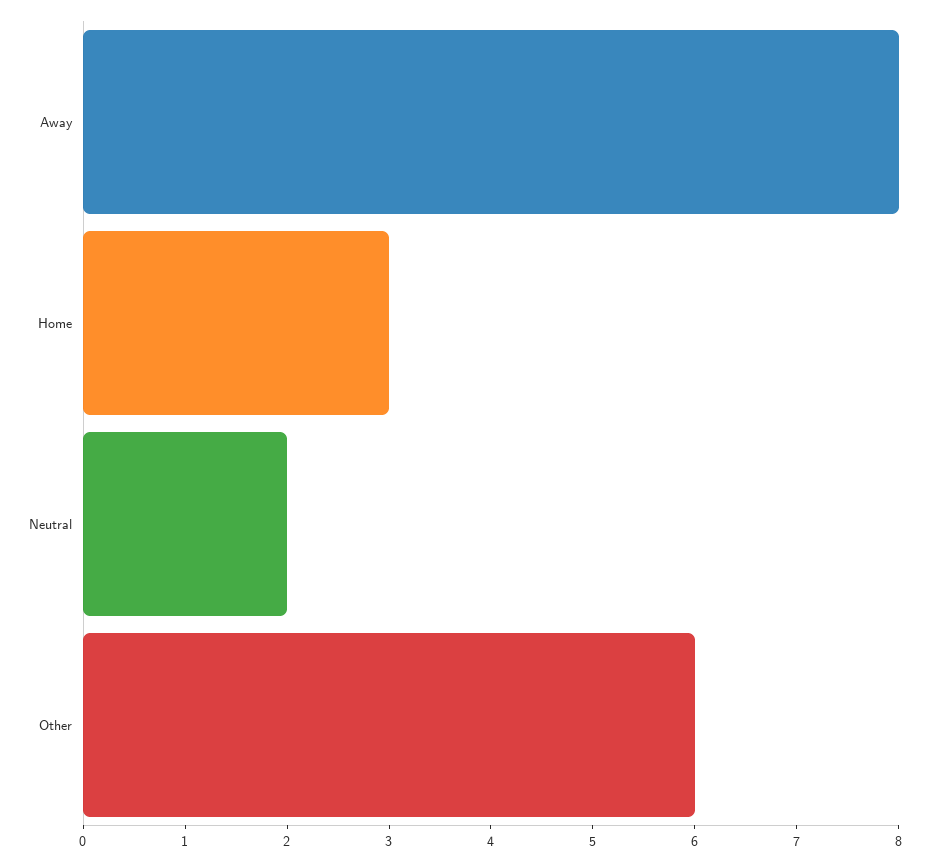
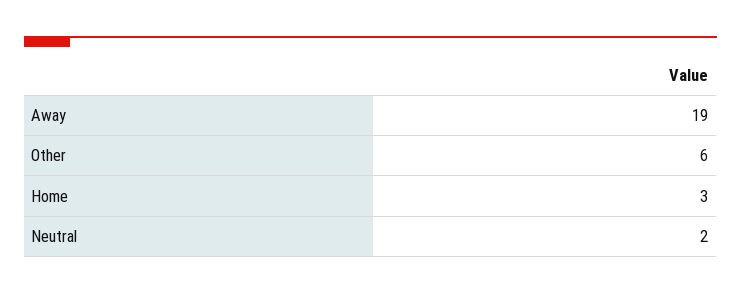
Away: 8 -> 19

